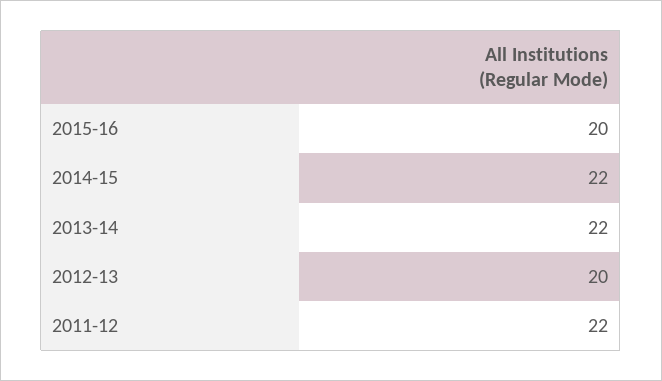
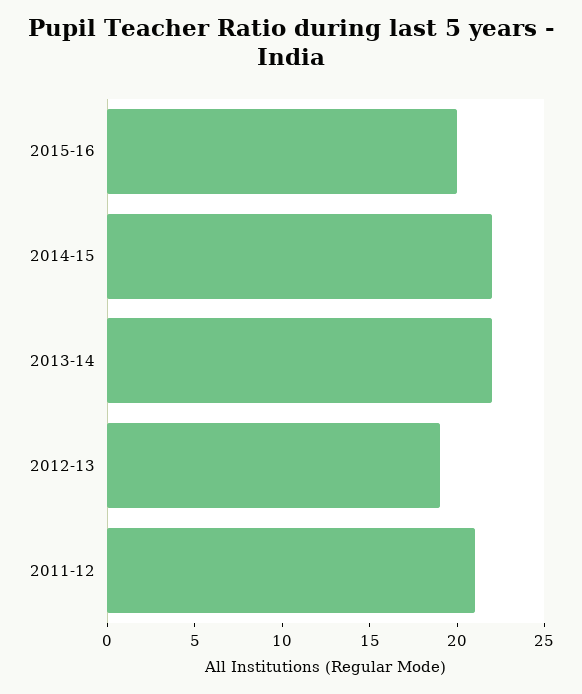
2012-13: 20 -> 19
2011-12: 22 -> 21

